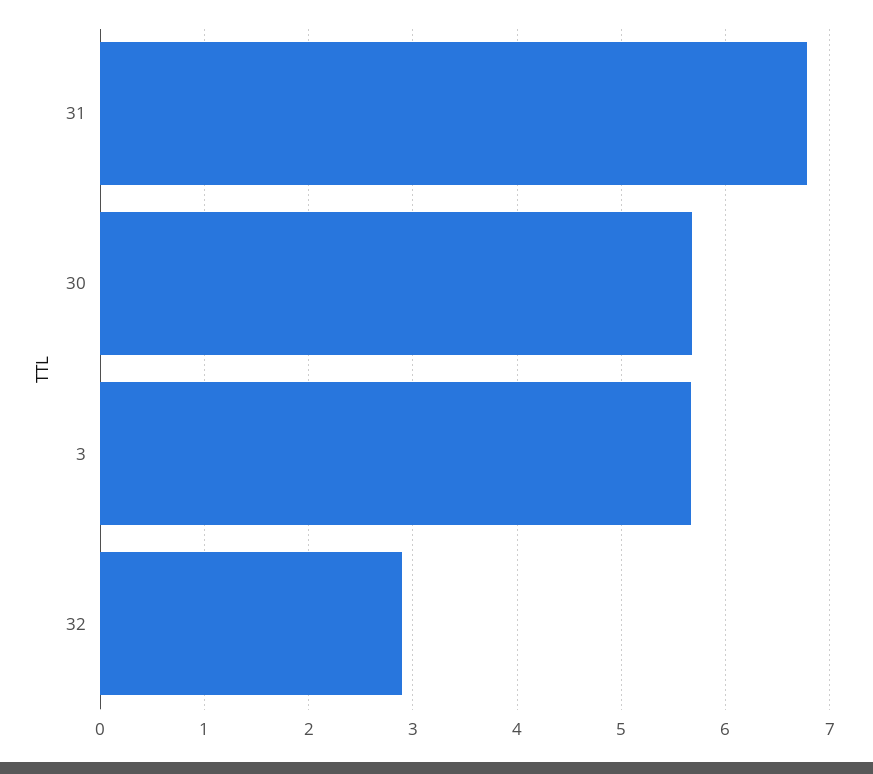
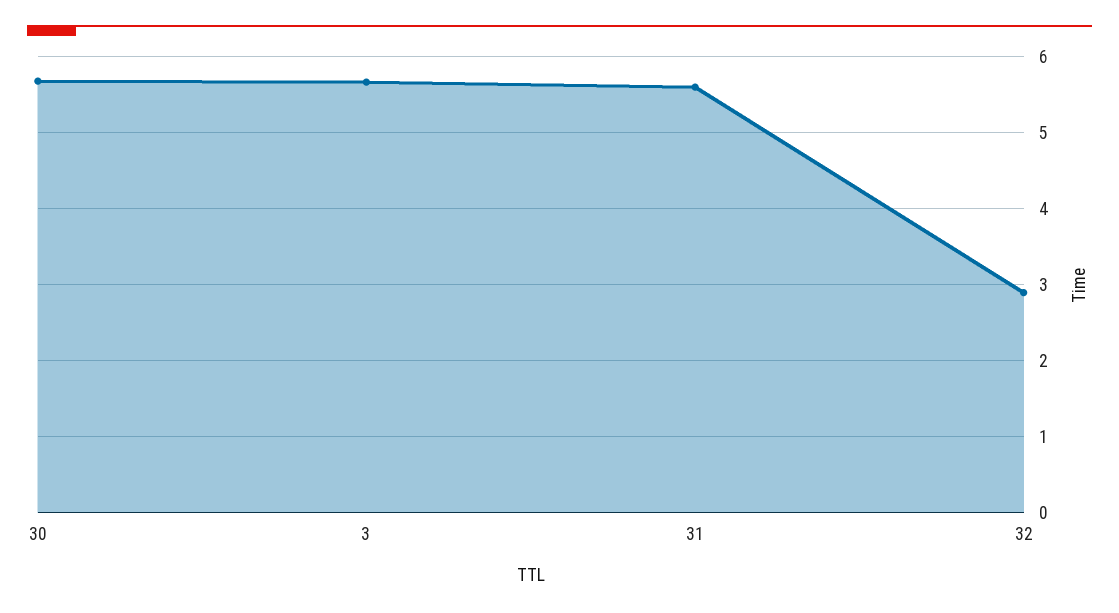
31: 6.8 -> 5.6

